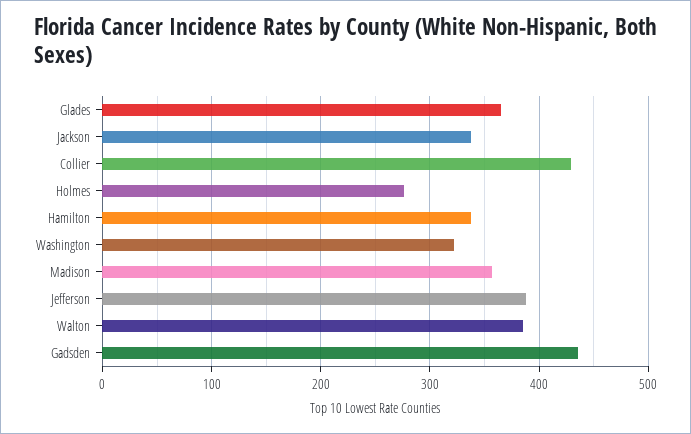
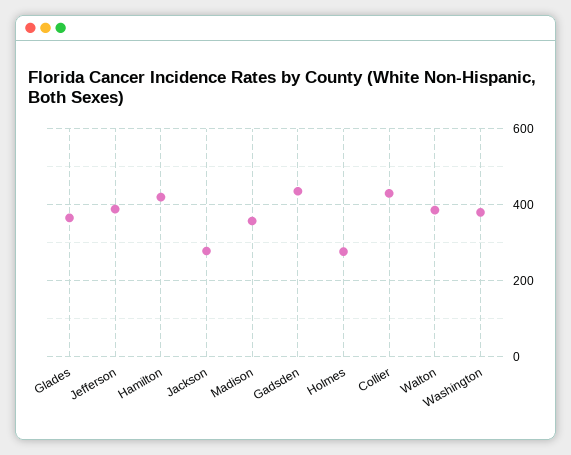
Jackson: 340 -> 280
Hamilton: 340 -> 420
Washington: 320 -> 380

